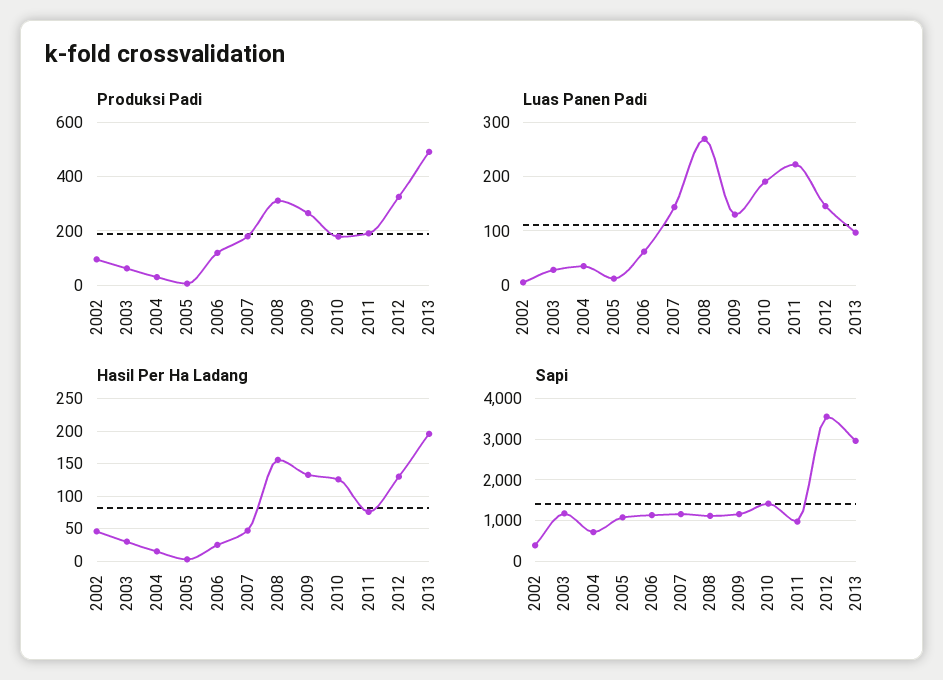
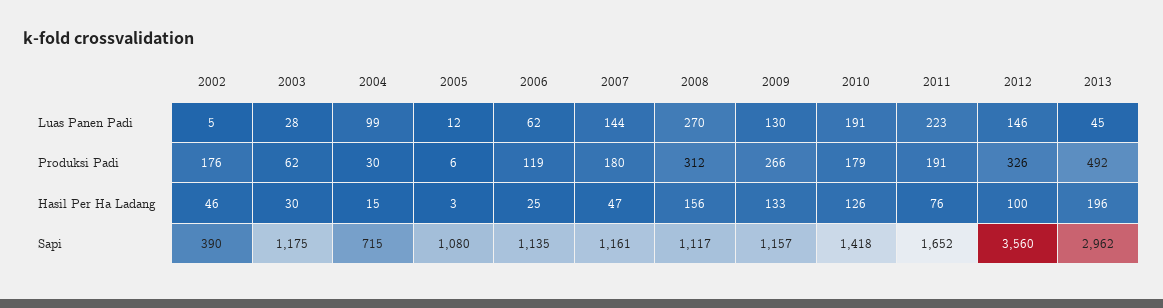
Produksi Padi, 2002: 100 -> 176
Luas Panen Padi, 2004: 40 -> 99
Luas Panen Padi, 2013: 100 -> 45
Hasil Per Ha Ladang, 2012: 130 -> 100
Sapi, 2011: 1000 -> 1652

